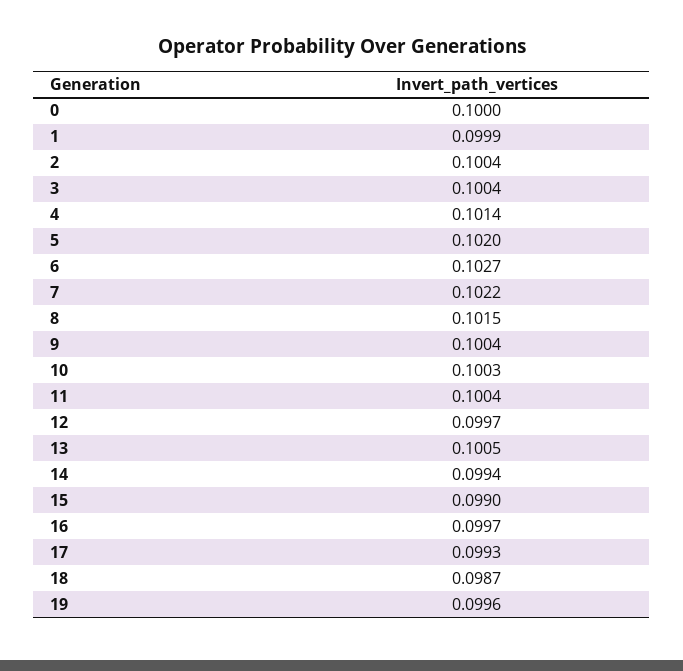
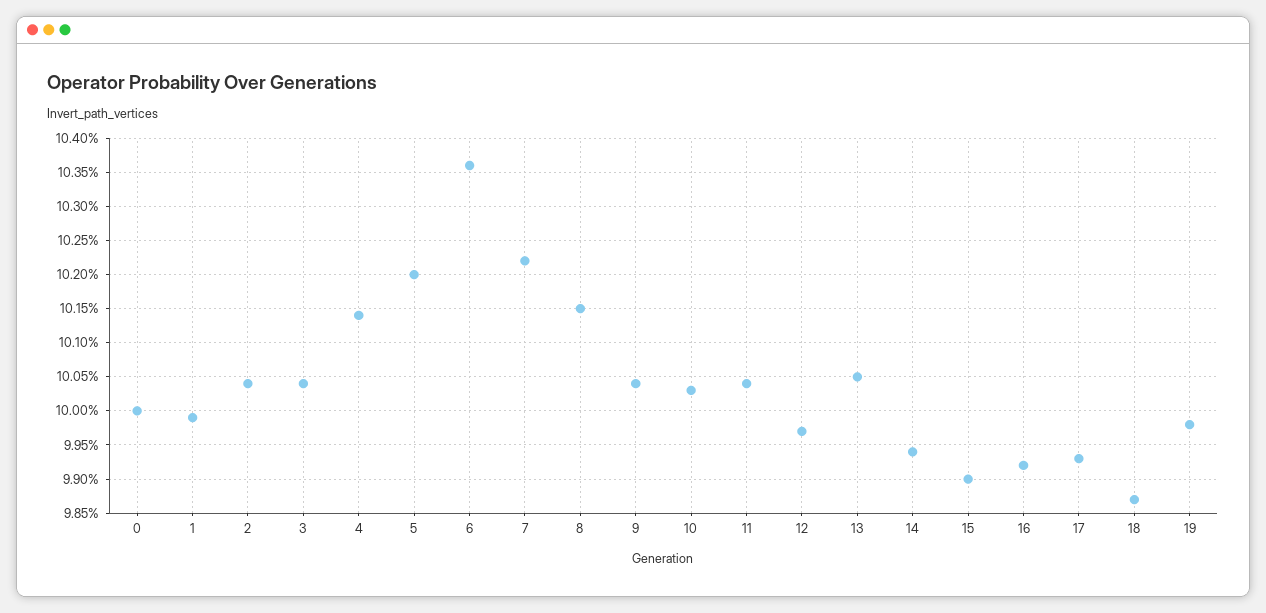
6: 0.1027 -> 0.1036
16: 0.0997 -> 0.0992
19: 0.0996 -> 0.0998

